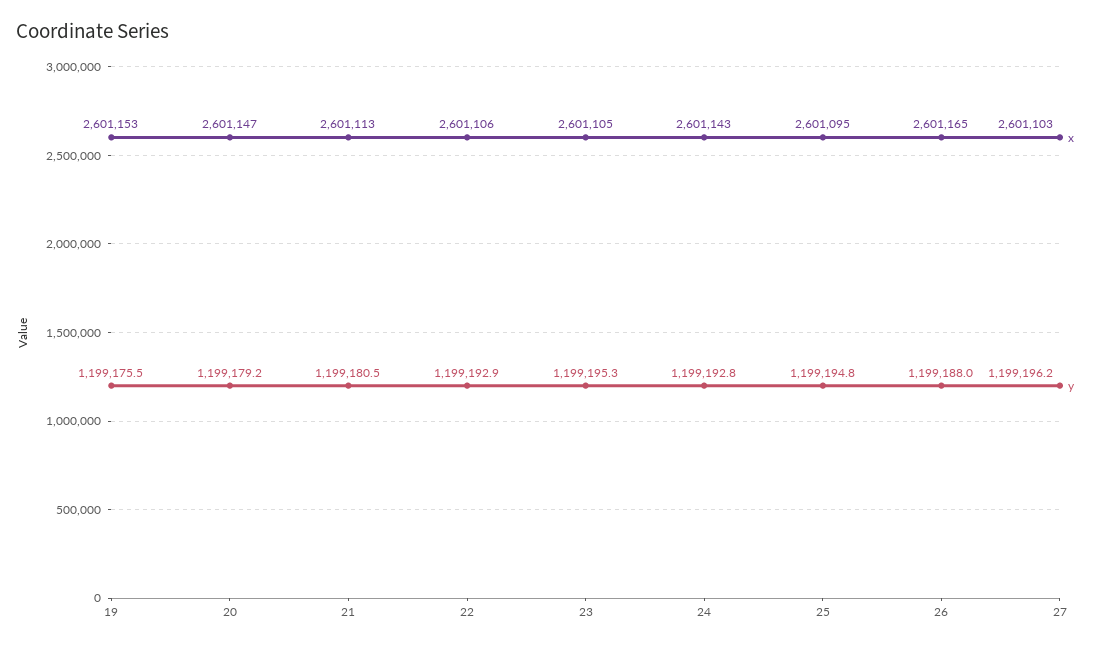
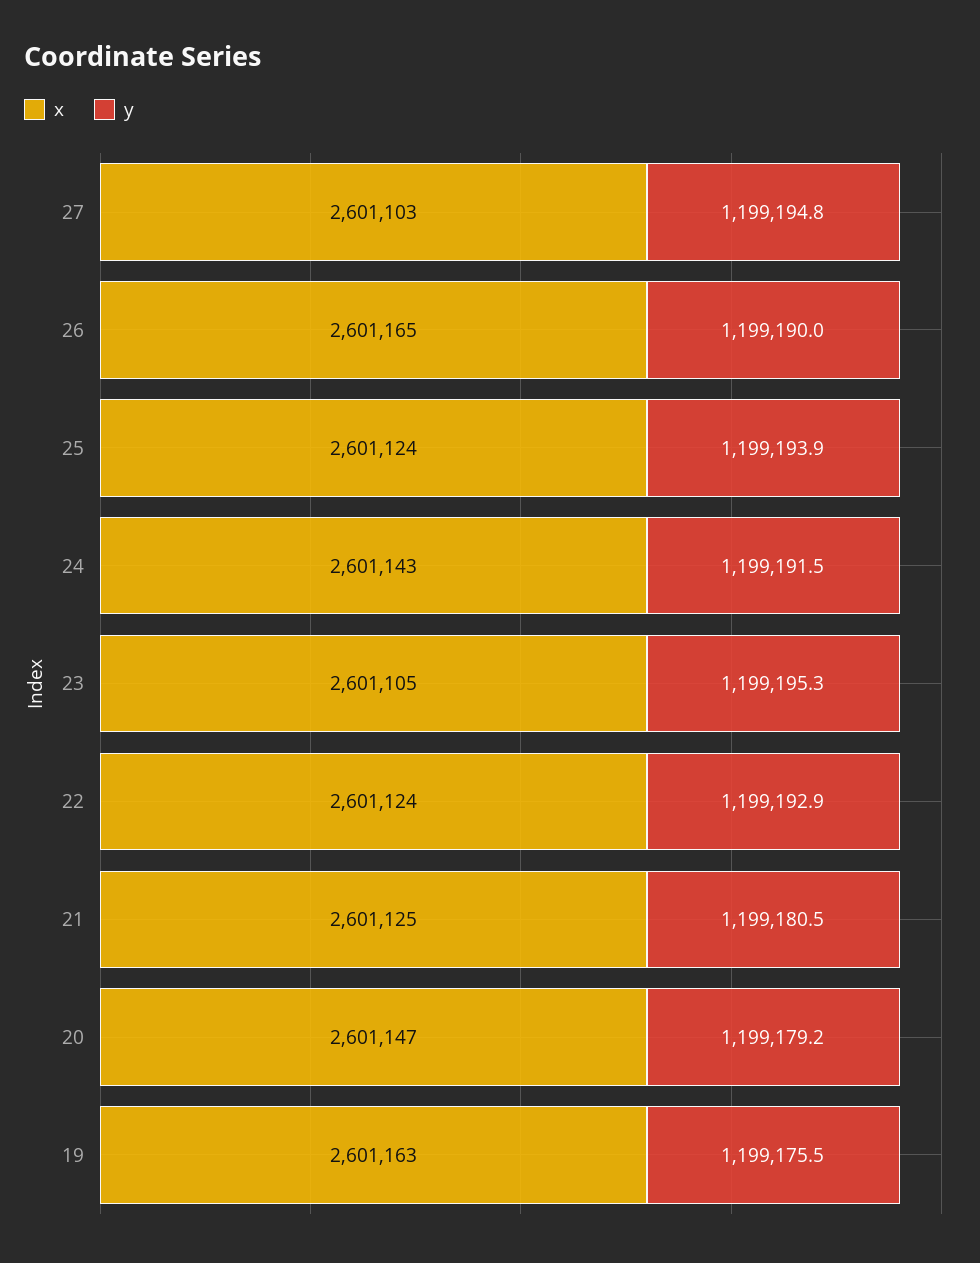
x, 19: 2601153 -> 2601163
x, 21: 2601113 -> 2601125
x, 22: 2601106 -> 2601124
y, 24: 1199192.8 -> 1199191.5
x, 25: 2601095 -> 2601124
y, 25: 1199194.8 -> 1199193.9
y, 26: 1199188 -> 1199190
y, 27: 1199196.2 -> 1199194.8

